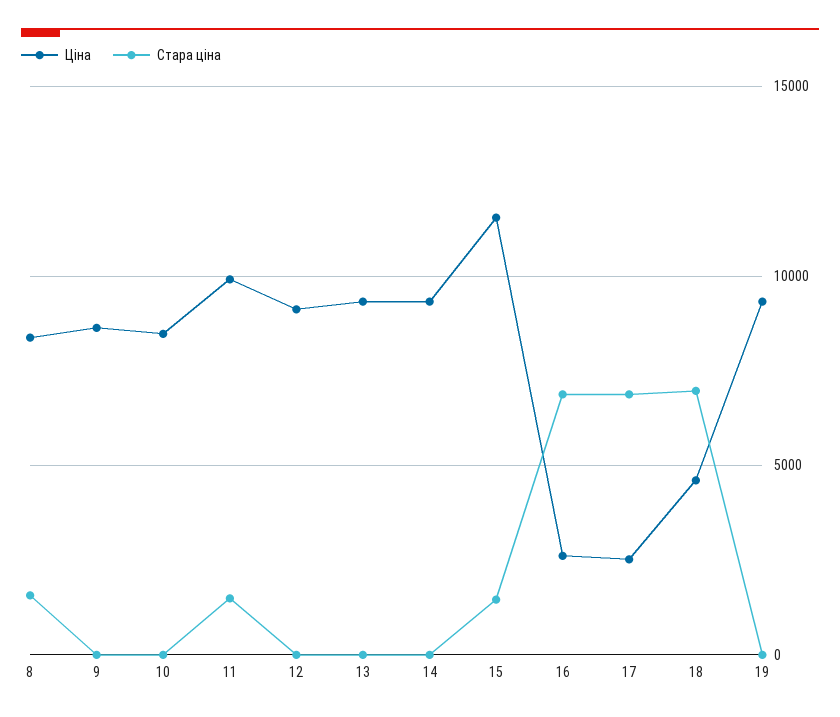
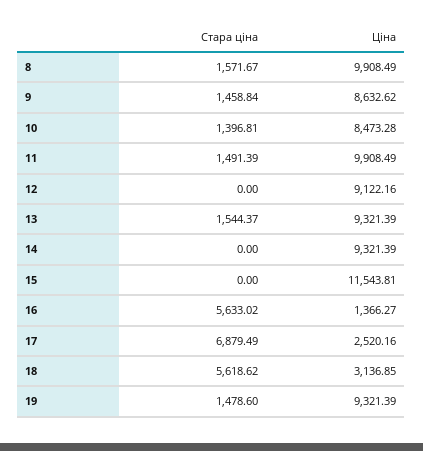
Ціна, 8: 8500 -> 9908.49
Стара ціна, 9: 0 -> 1458.84
Стара ціна, 10: 0 -> 1396.81
Стара ціна, 13: 0 -> 1544.37
Стара ціна, 15: 1500 -> 0
Ціна, 16: 2500 -> 1366.27
Стара ціна, 16: 7000 -> 5633.02
Ціна, 18: 4500 -> 3136.85
Стара ціна, 18: 7000 -> 5618.62
Стара ціна, 19: 0 -> 1478.6

